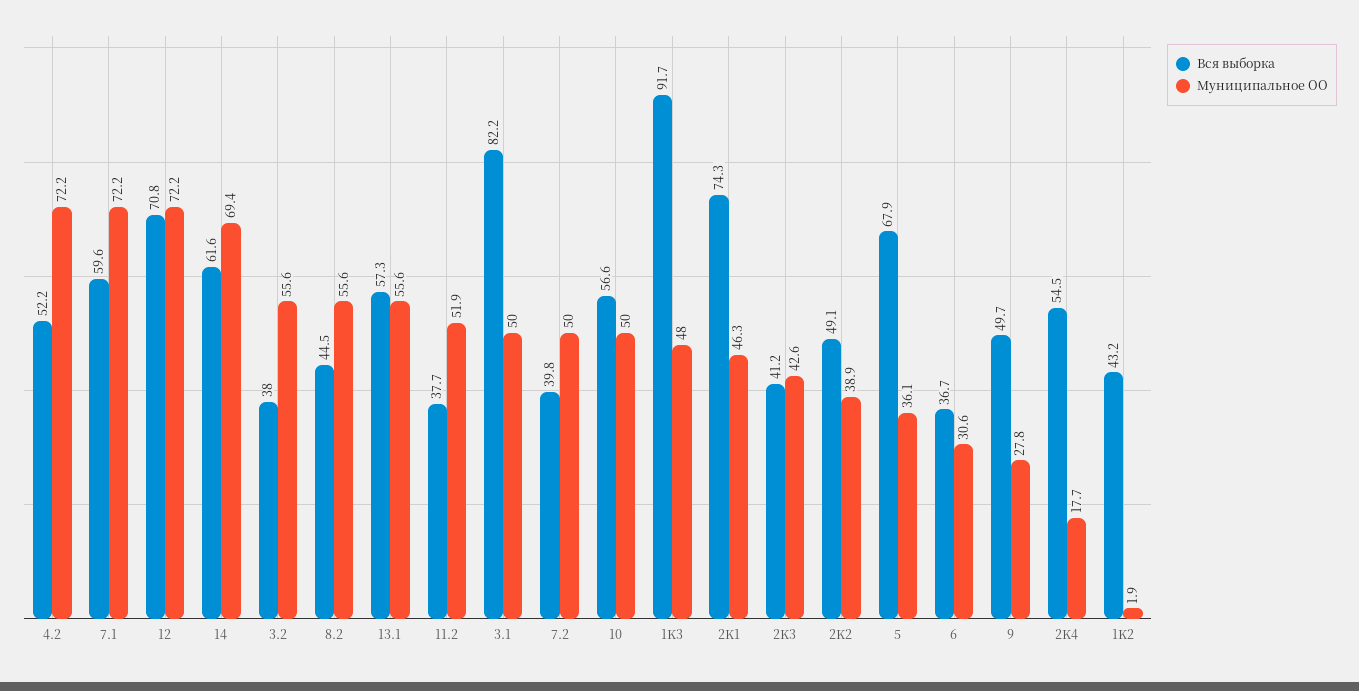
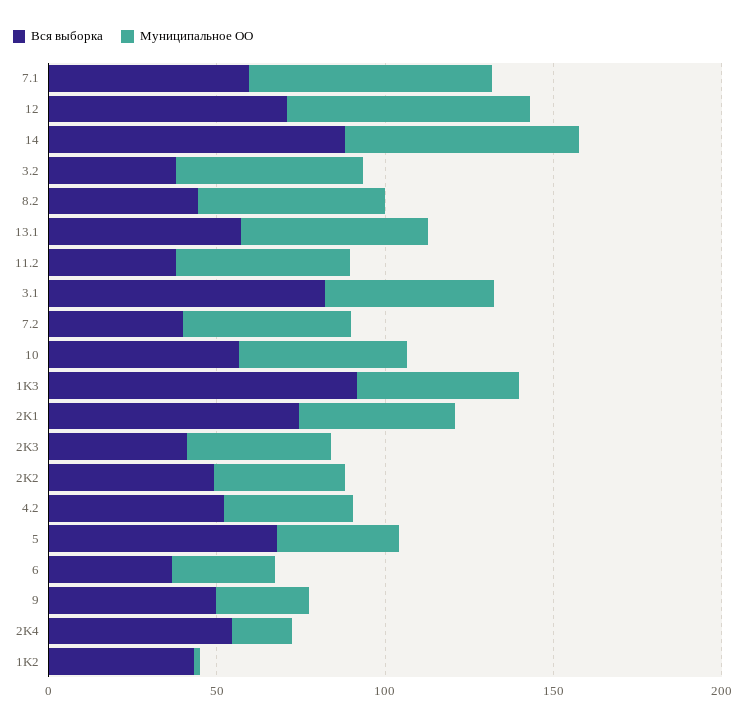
Муниципальное ОО, 4.2: 72.2 -> 40
Вся выборка, 14: 61.6 -> 90

